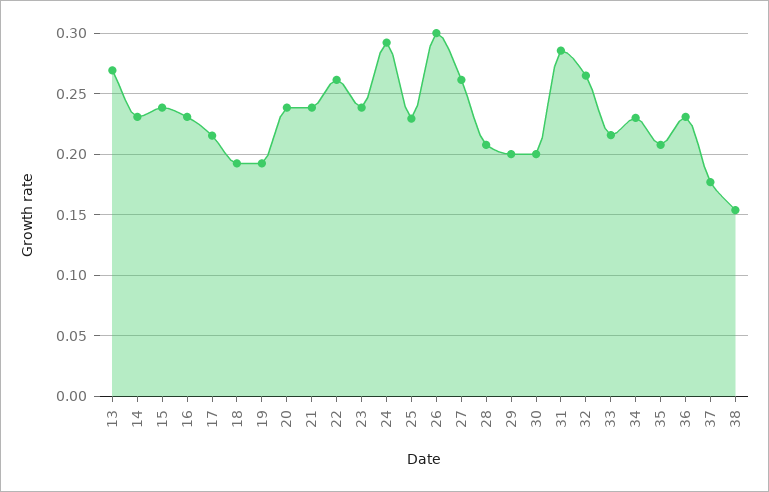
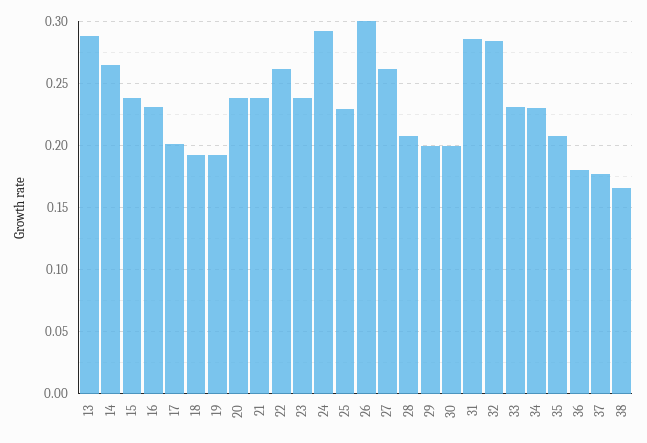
13: 0.27 -> 0.29
14: 0.23 -> 0.265
17: 0.215 -> 0.2
32: 0.265 -> 0.285
33: 0.215 -> 0.23
36: 0.23 -> 0.18
38: 0.155 -> 0.165

